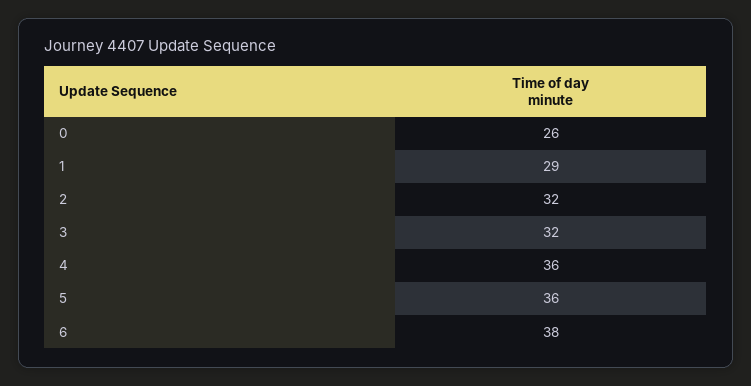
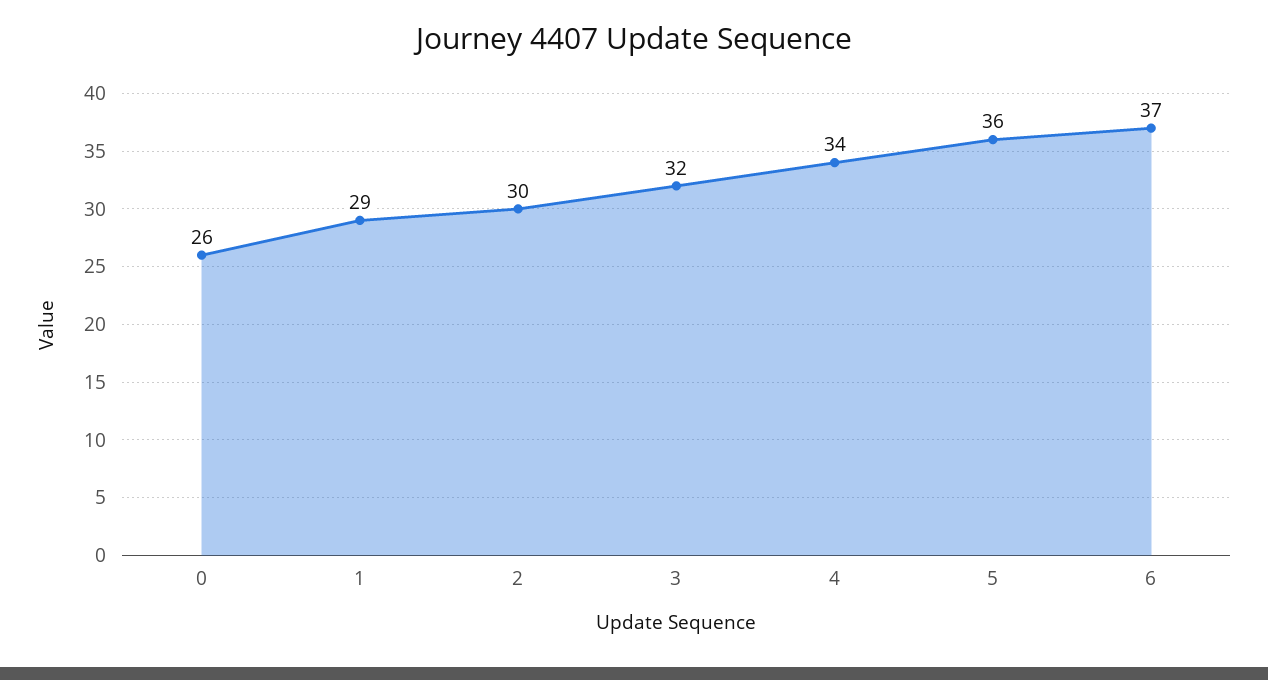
2: 32 -> 30
4: 36 -> 34
6: 38 -> 37

